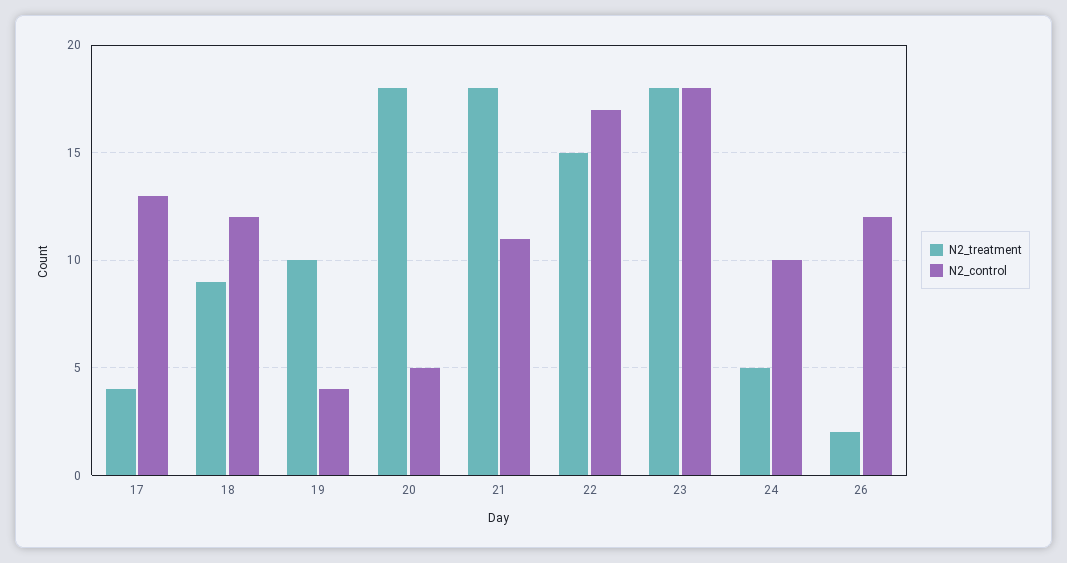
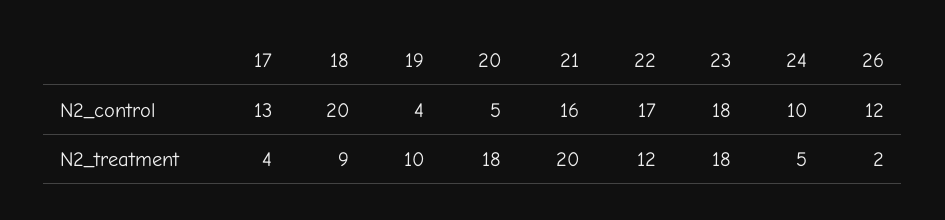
N2_control, 18: 12 -> 20
N2_treatment, 21: 18 -> 20
N2_control, 21: 11 -> 16
N2_treatment, 22: 15 -> 12

